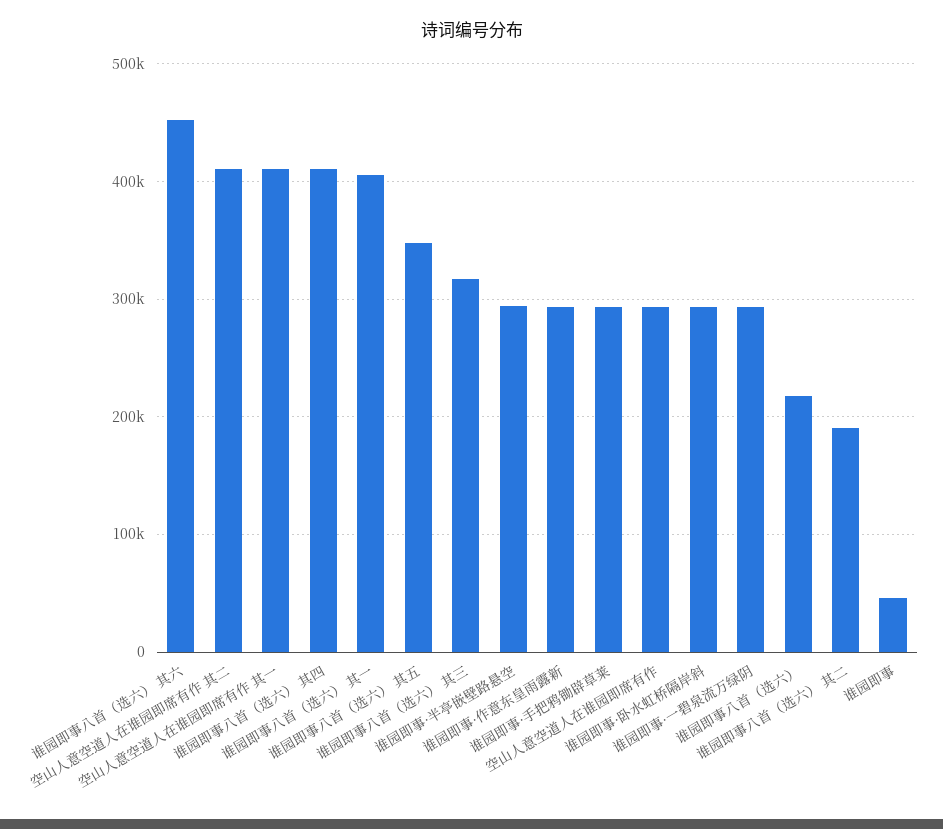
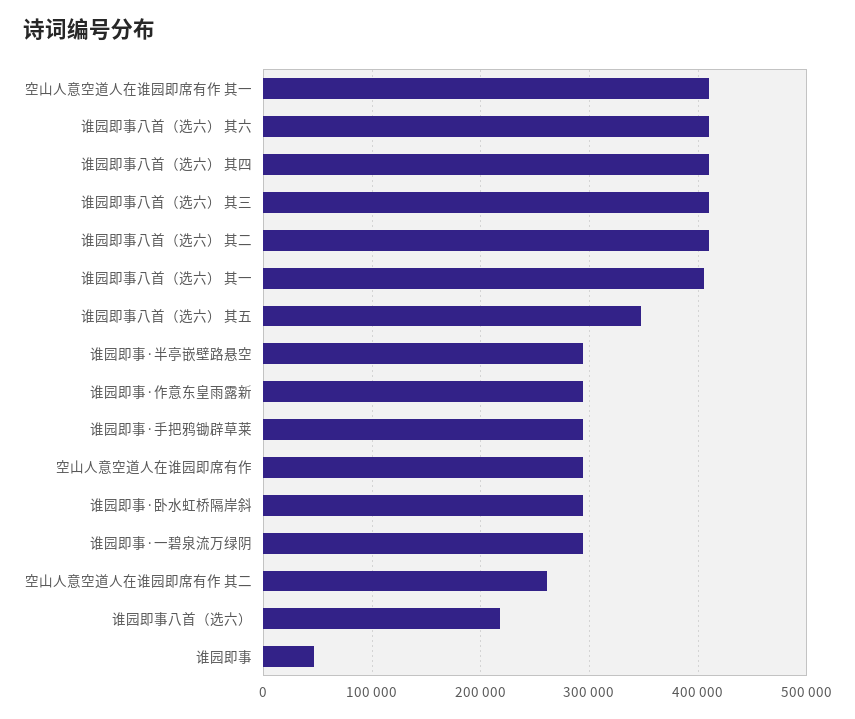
谁园即事八首（选六） 其六: 450000 -> 410000
空山人意空道人在谁园即席有作 其二: 410000 -> 260000
谁园即事八首（选六） 其三: 320000 -> 410000
谁园即事八首（选六） 其二: 190000 -> 410000

